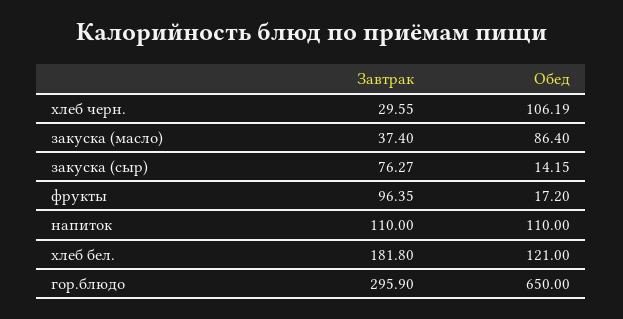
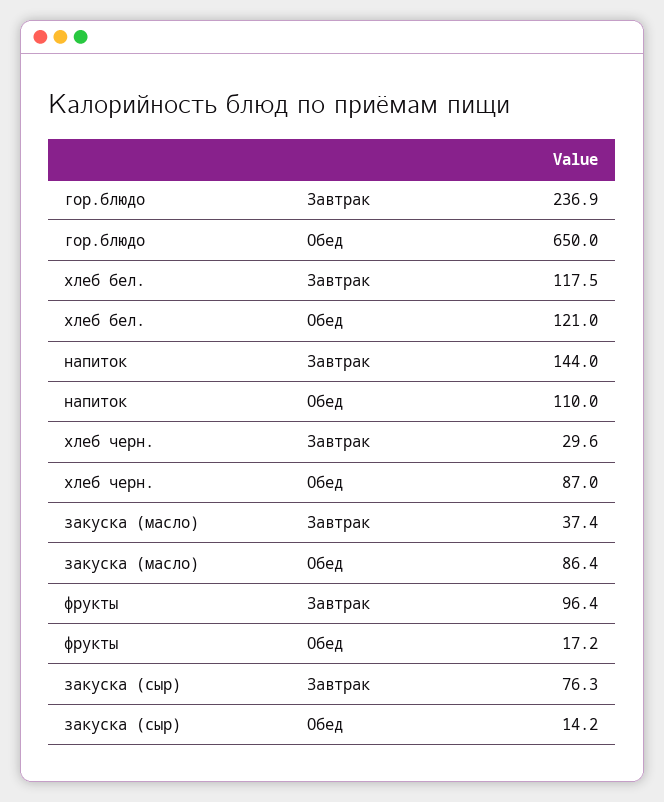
Обед, хлеб черн.: 106.19 -> 87
Завтрак, напиток: 110 -> 144
Завтрак, хлеб бел.: 181.8 -> 117.5
Завтрак, гор.блюдо: 295.9 -> 236.9

